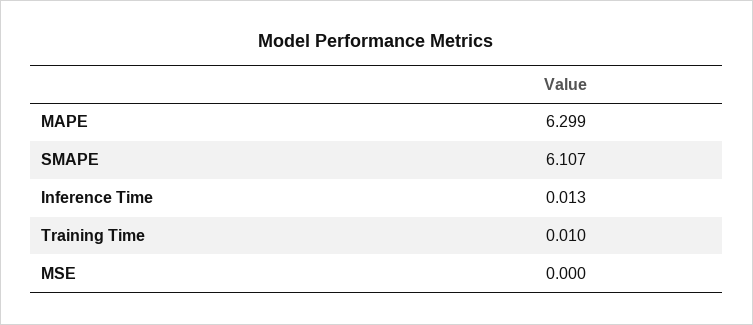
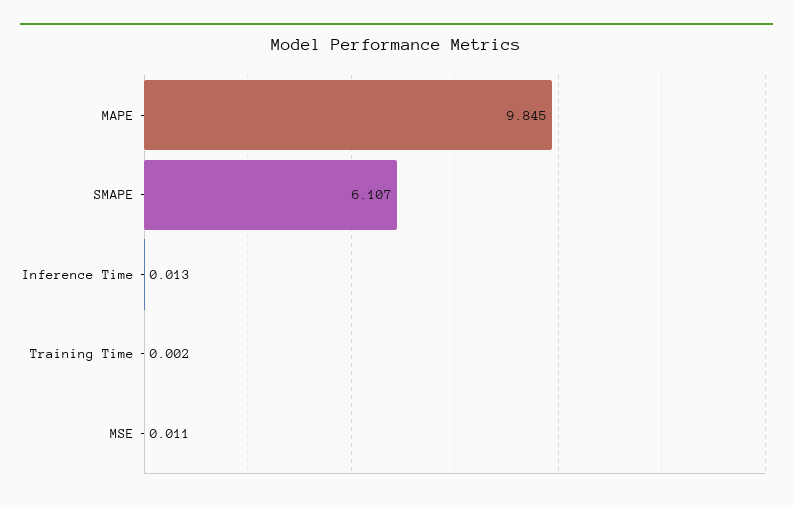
MAPE: 6.299 -> 9.845
Training Time: 0.01 -> 0.002
MSE: 0 -> 0.011

